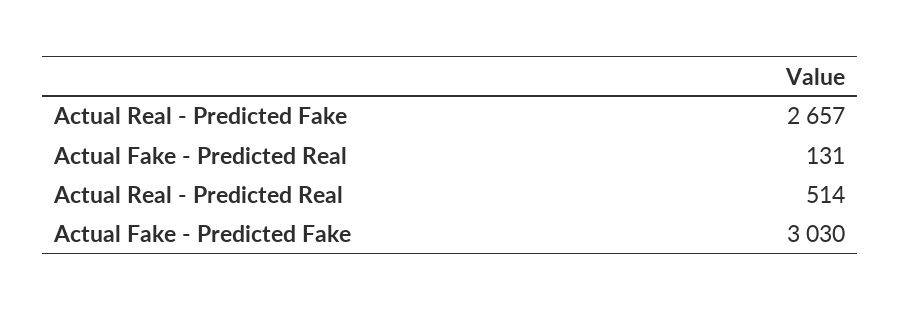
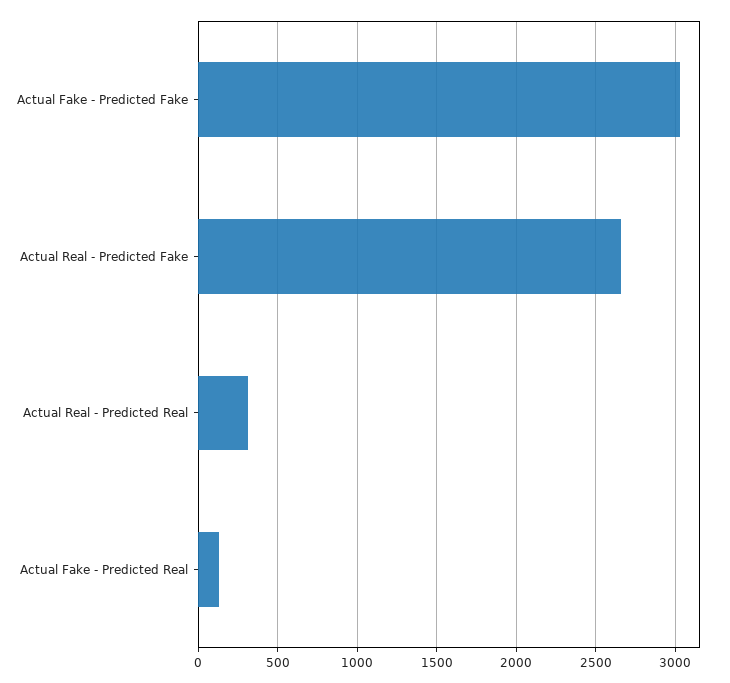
Actual Real - Predicted Real: 514 -> 300

